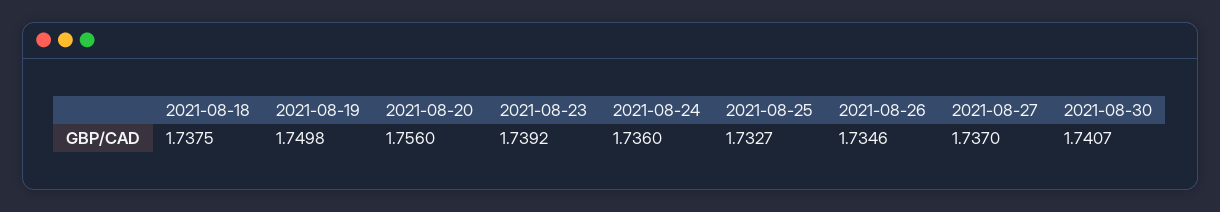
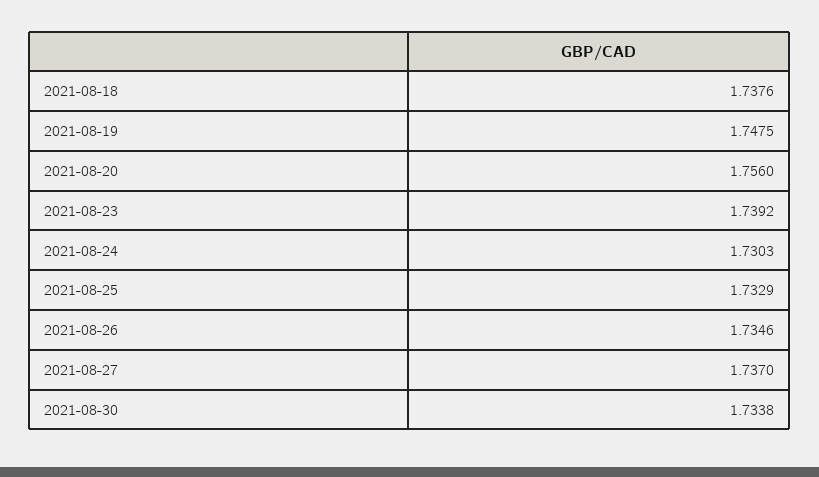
2021-08-18: 1.7375 -> 1.7376
2021-08-19: 1.7498 -> 1.7475
2021-08-24: 1.736 -> 1.7303
2021-08-25: 1.7327 -> 1.7329
2021-08-30: 1.7407 -> 1.7338

